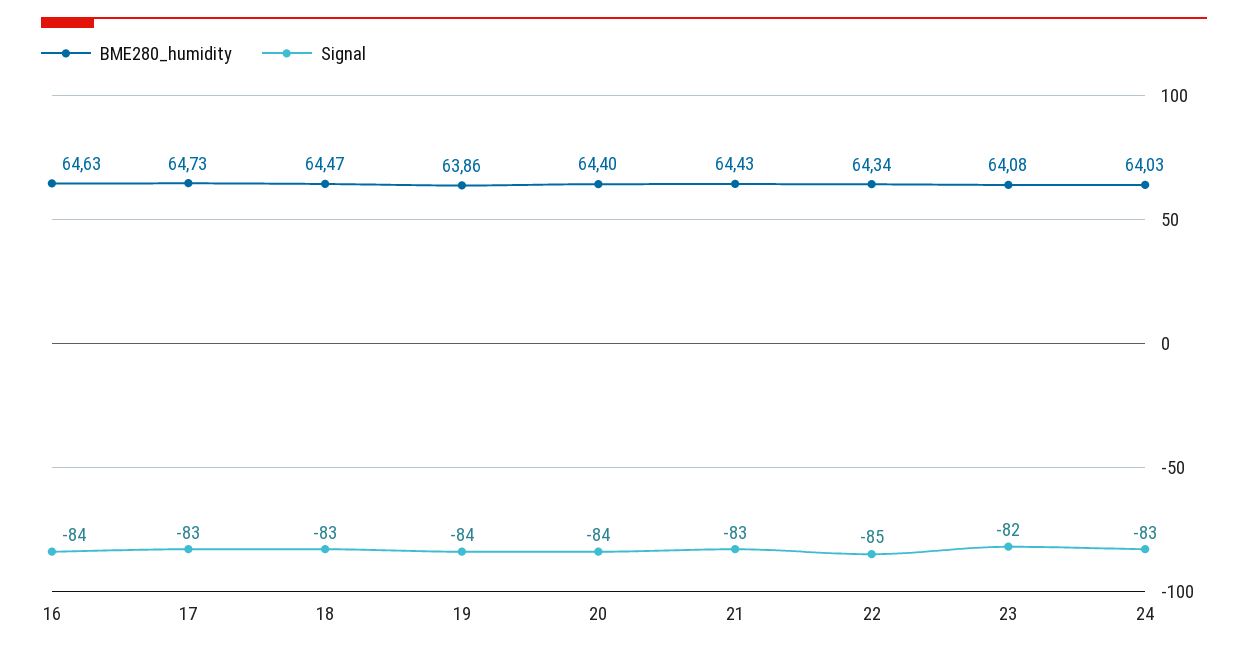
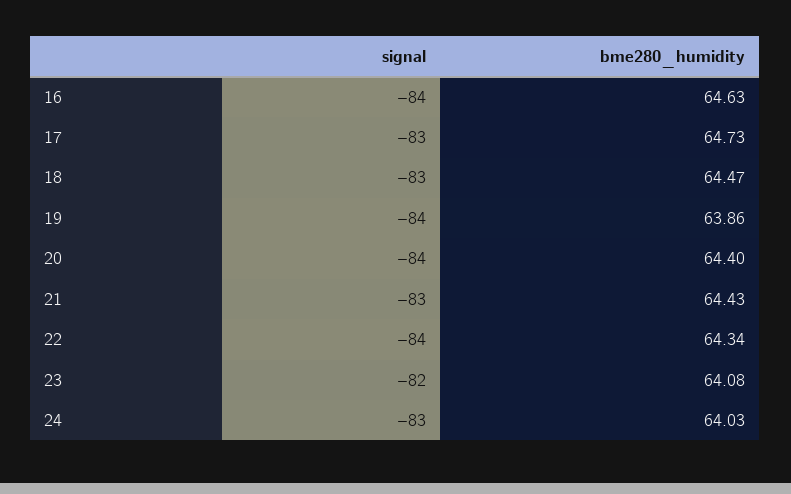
Signal, 22: -85 -> -84

